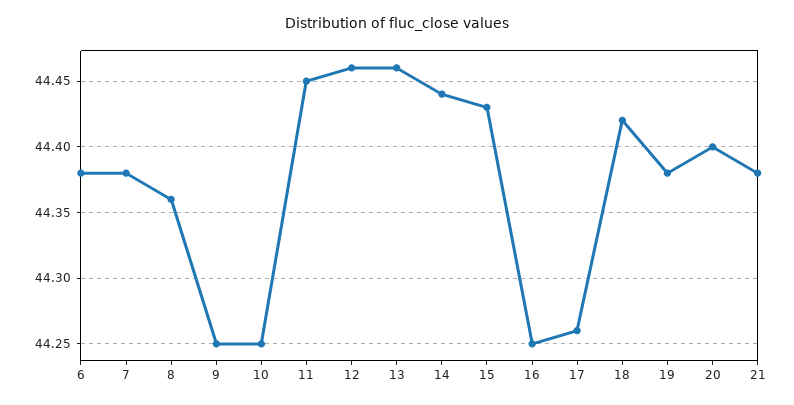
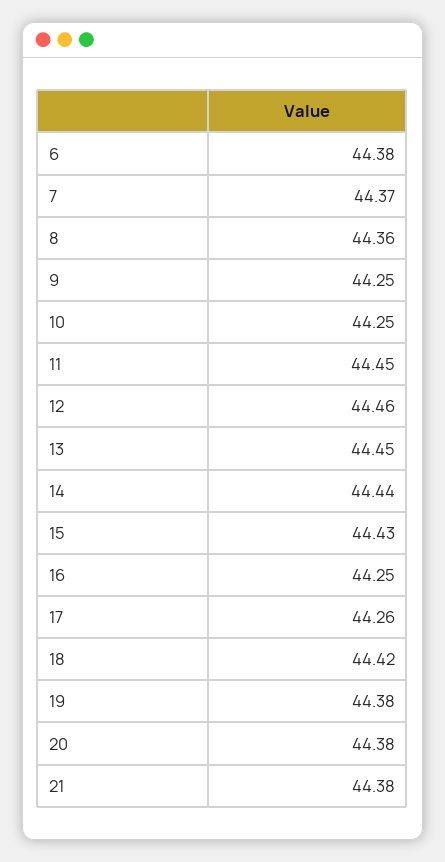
7: 44.38 -> 44.37
13: 44.46 -> 44.45
20: 44.4 -> 44.38

